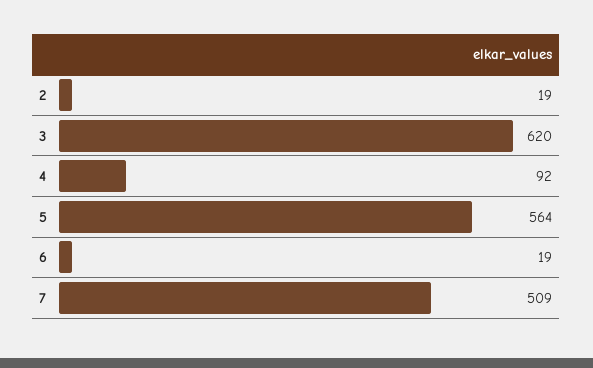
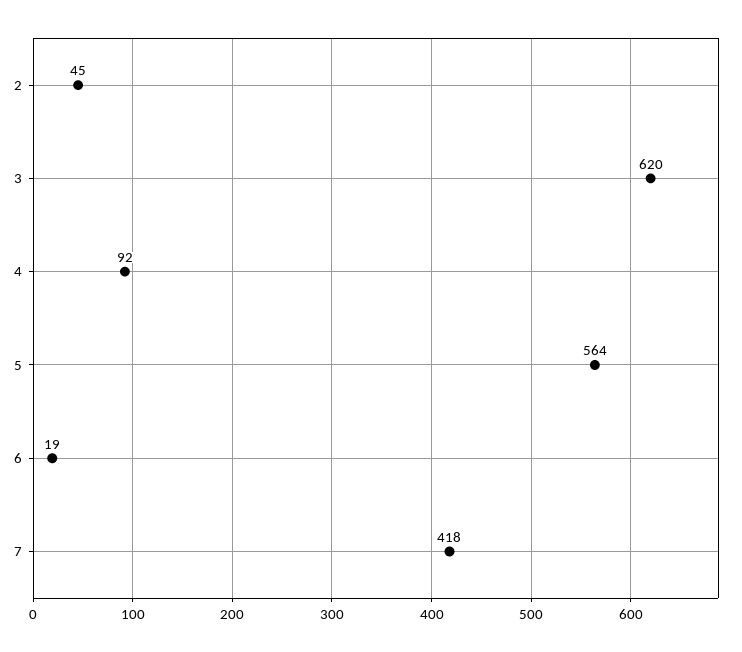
2: 19 -> 45
7: 509 -> 418

